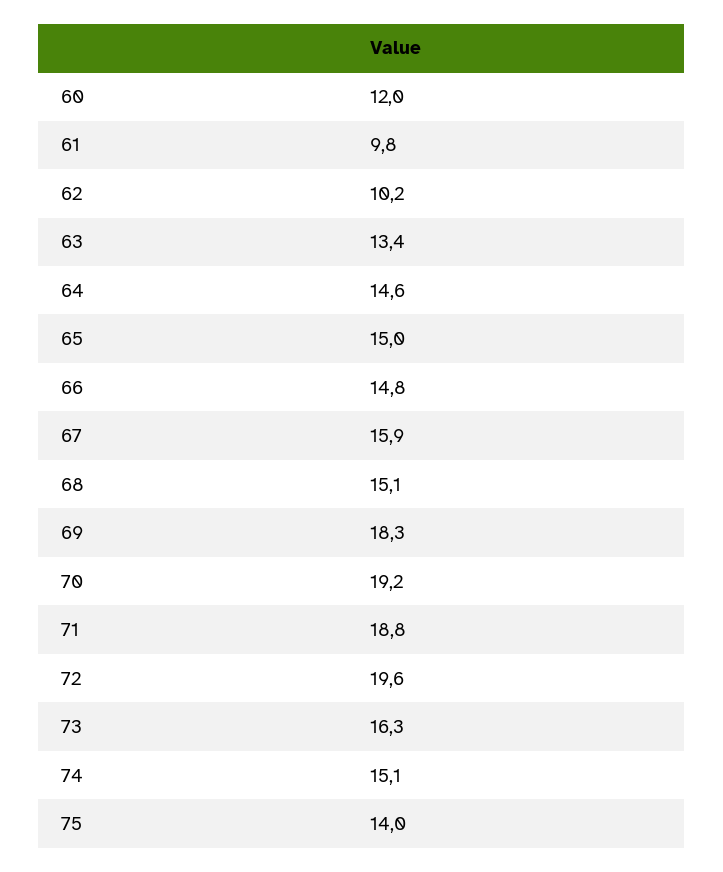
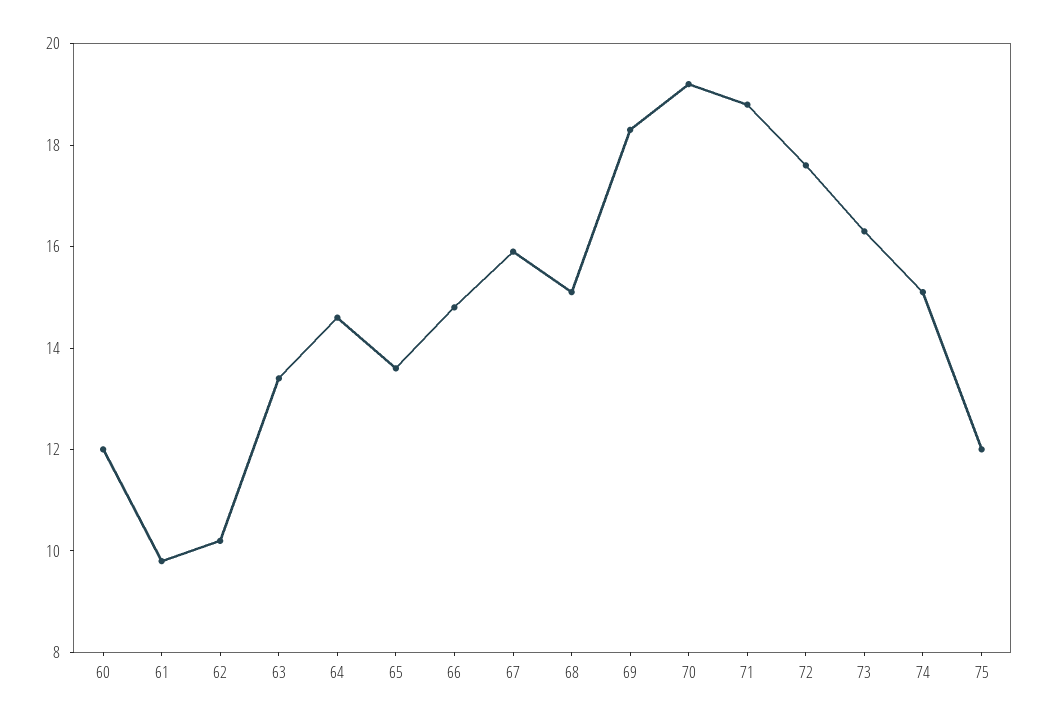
65: 15 -> 13.5
72: 19.6 -> 17.5
75: 14 -> 12

